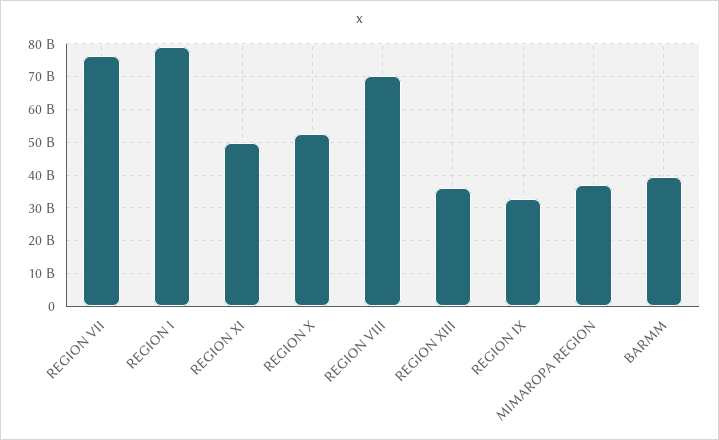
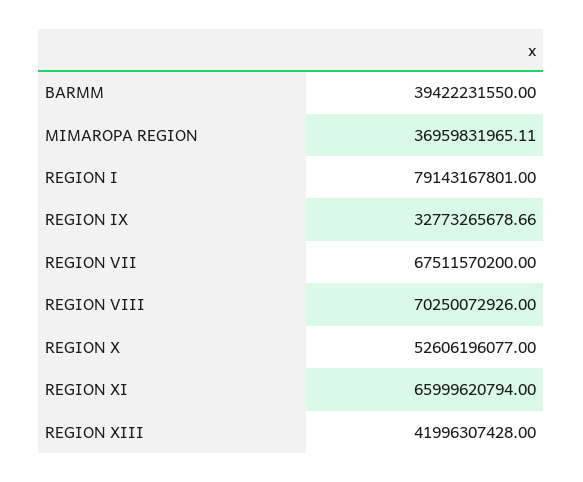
REGION VII: 76000000000 -> 67511570200
REGION XI: 50000000000 -> 65999620794
REGION XIII: 36000000000 -> 41996307428

